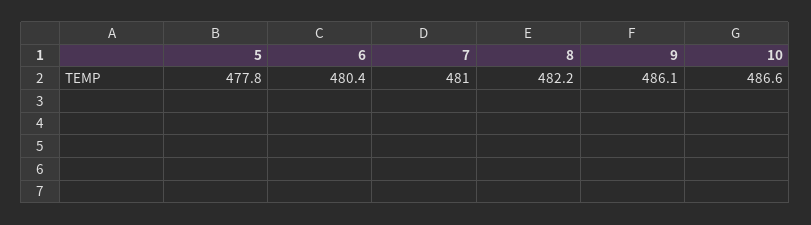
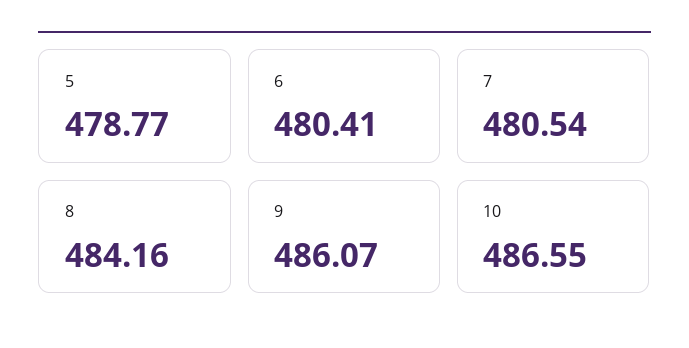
5: 477.8 -> 478.77
7: 481 -> 480.54
8: 482.2 -> 484.16

